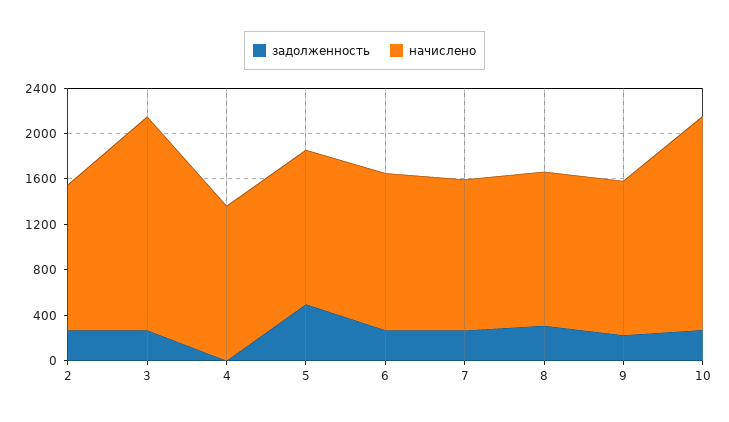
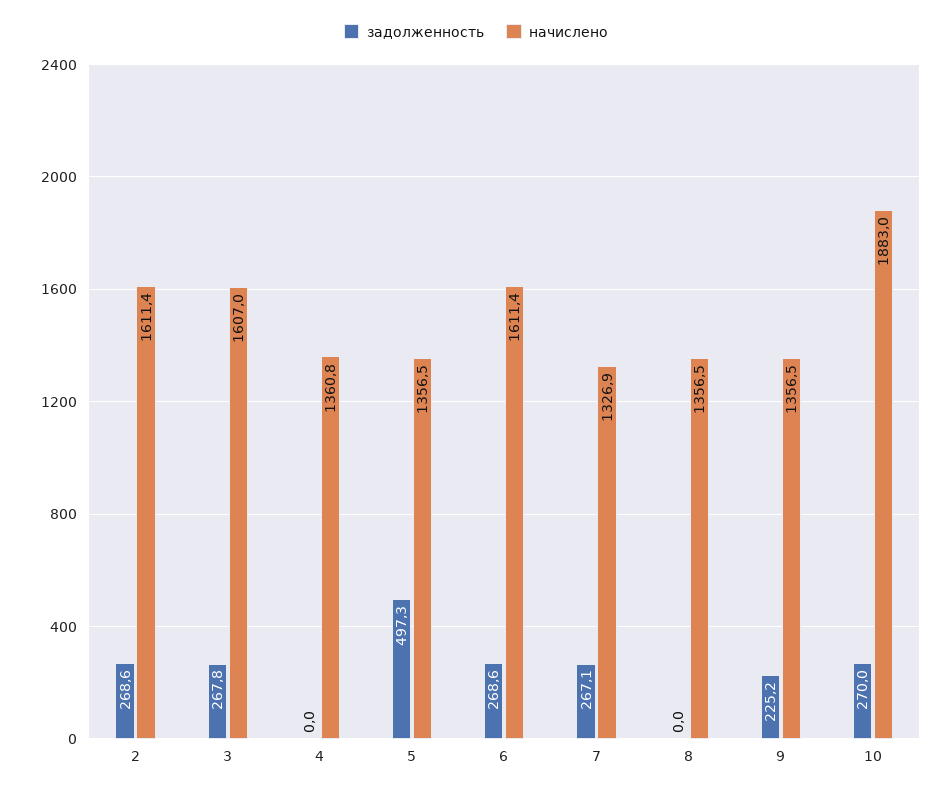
начислено, 2: 1300 -> 1611.4
начислено, 3: 1900 -> 1607
начислено, 6: 1400 -> 1611.4
задолженность, 8: 300 -> 0

